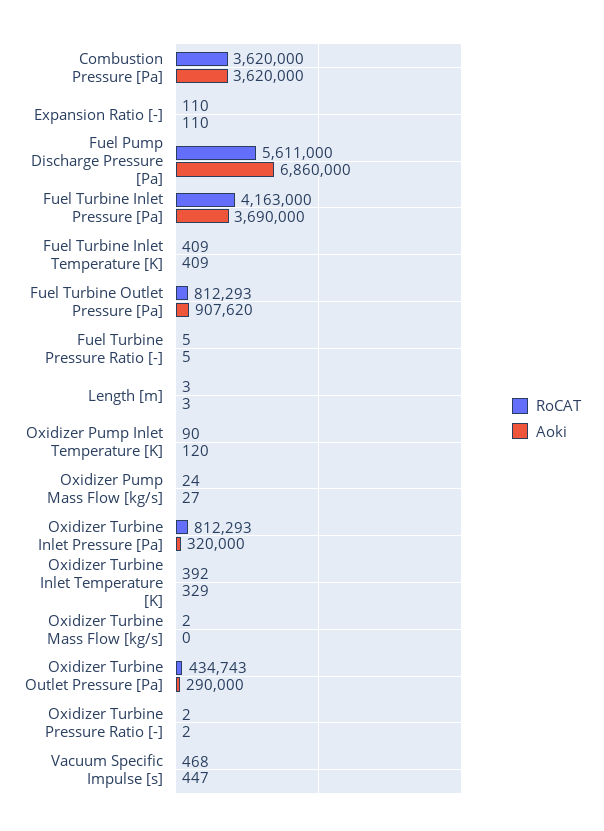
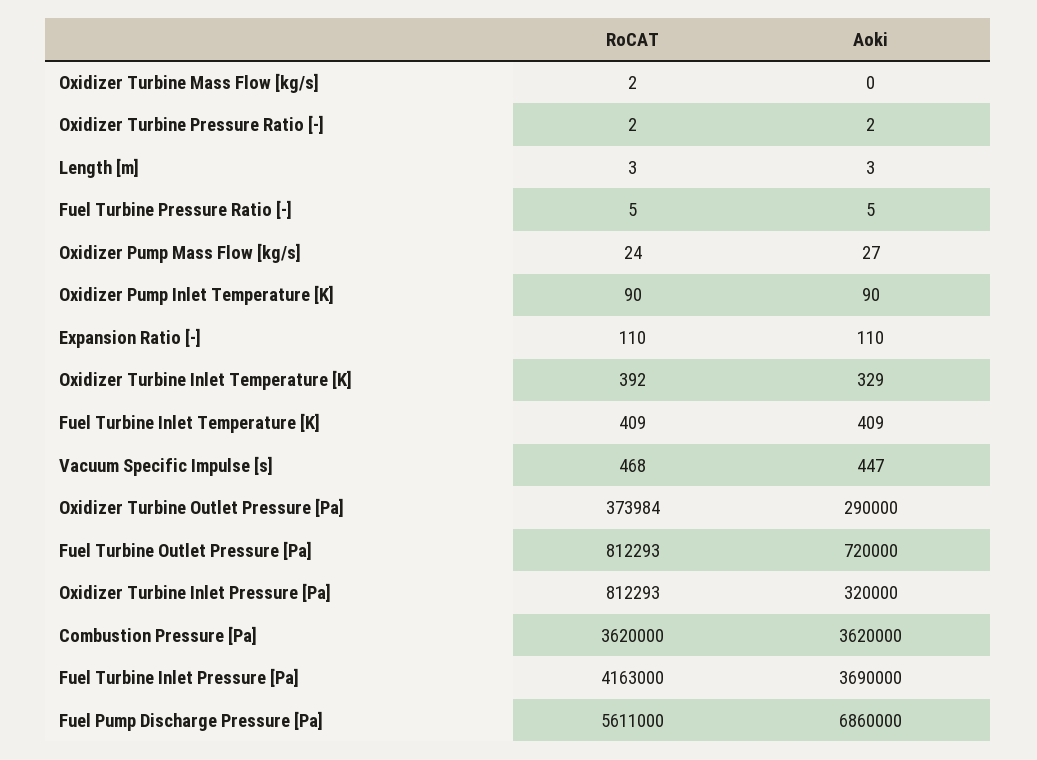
Aoki, Fuel Turbine Outlet Pressure [Pa]: 907620 -> 720000
Aoki, Oxidizer Pump Inlet Temperature [K]: 120 -> 90
RoCAT, Oxidizer Turbine Outlet Pressure [Pa]: 434743 -> 373984

